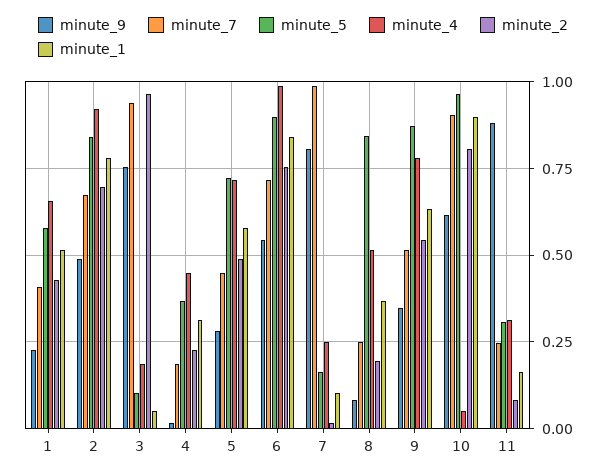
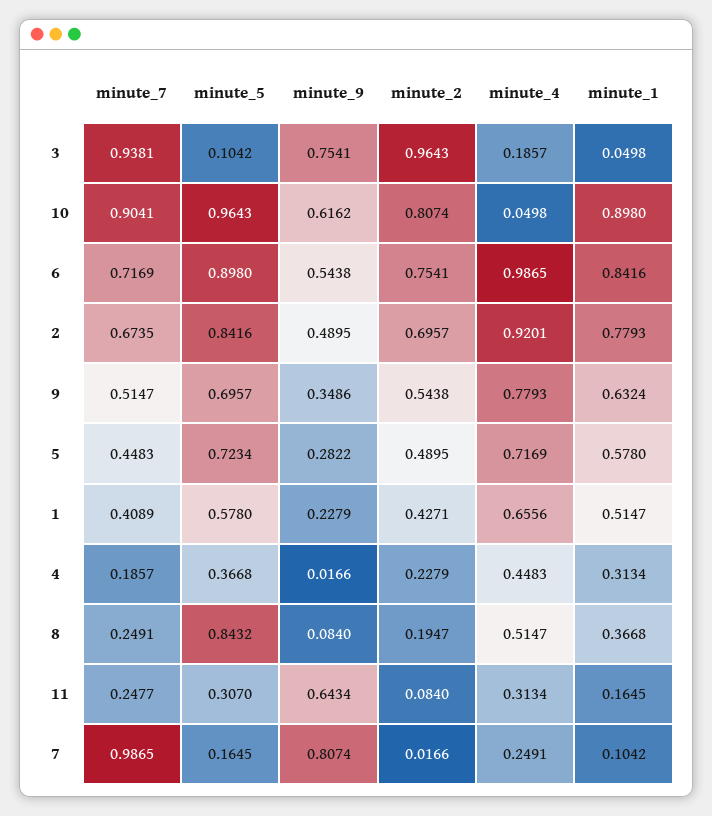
minute_5, 9: 0.875 -> 0.6957
minute_9, 11: 0.875 -> 0.6434

